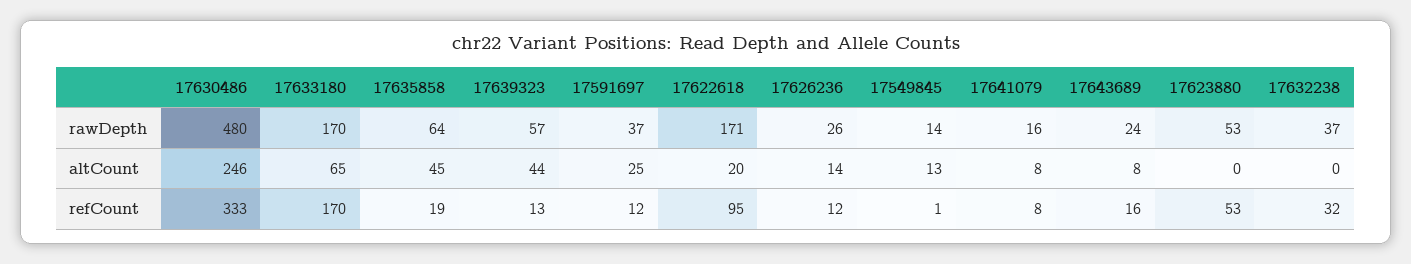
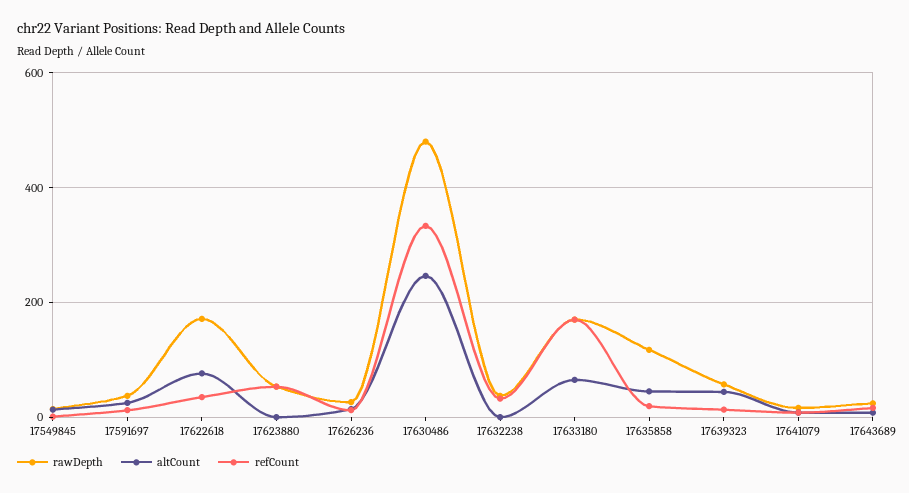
rawDepth, 17635858: 64 -> 120
altCount, 17622618: 20 -> 80
refCount, 17622618: 95 -> 40

